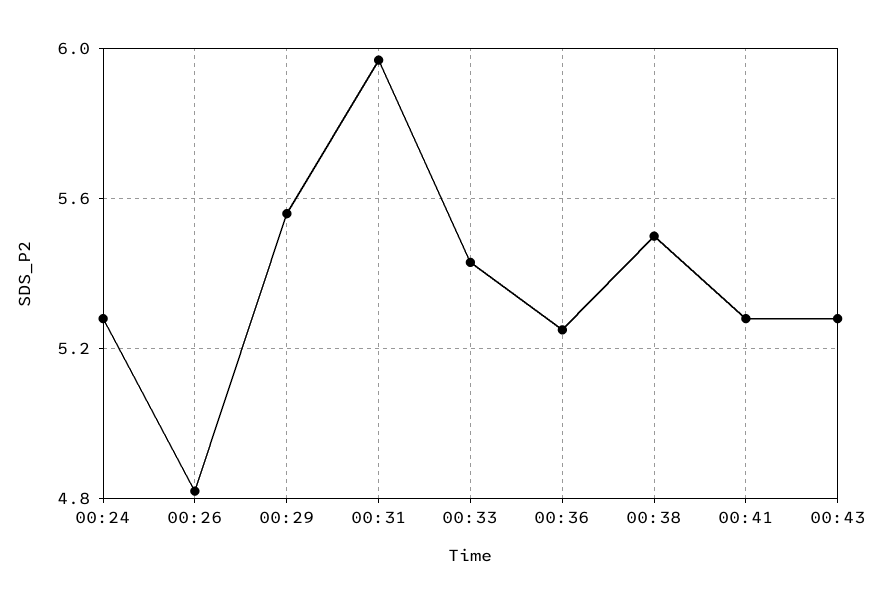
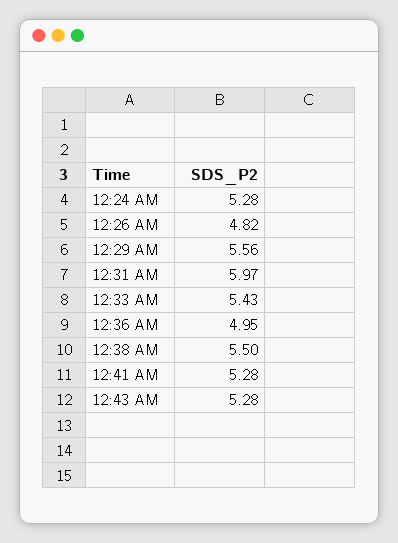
00:36: 5.25 -> 4.95

